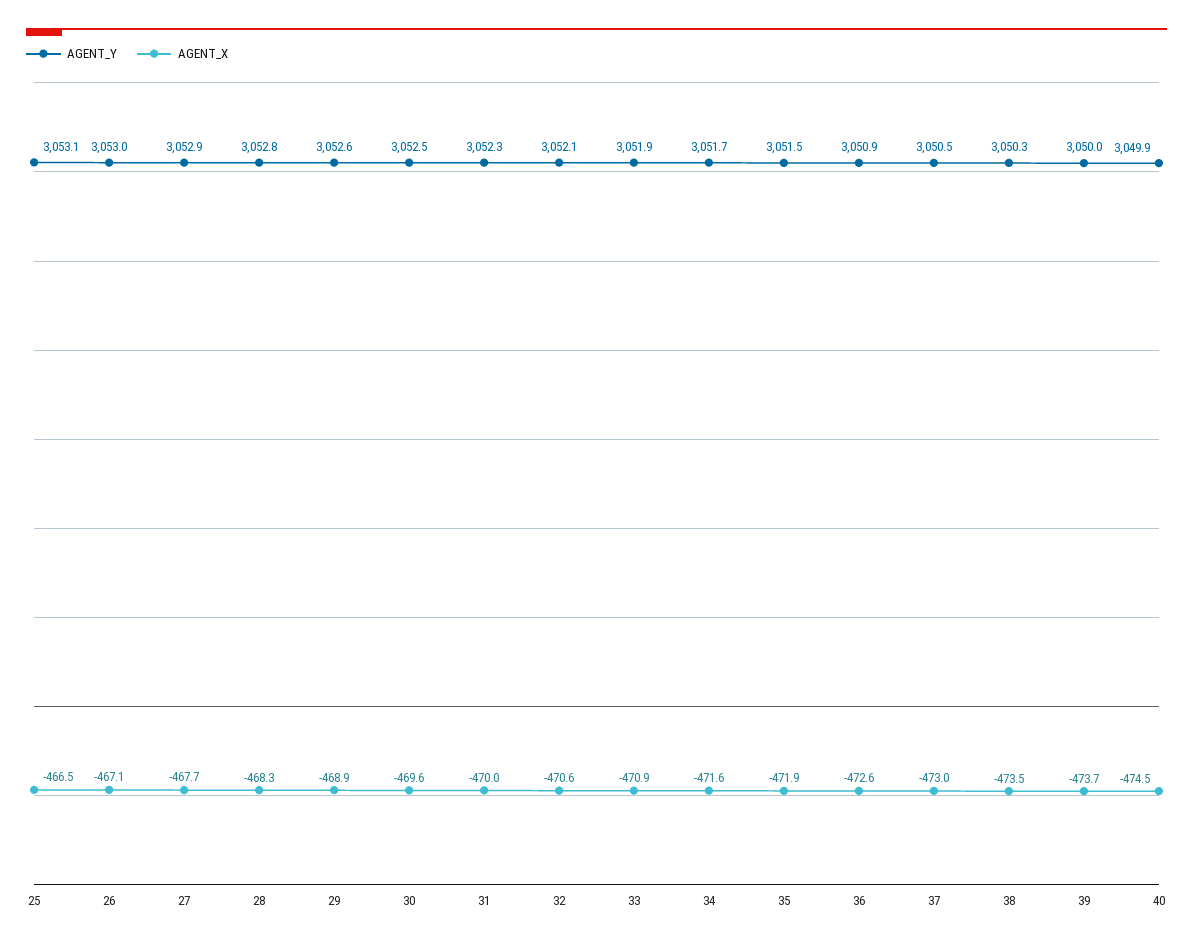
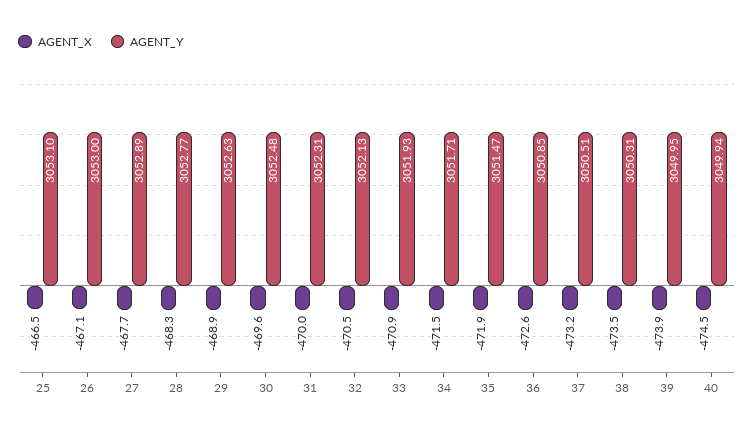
AGENT_X, 32: -470.6 -> -470.5
AGENT_X, 34: -471.6 -> -471.5
AGENT_X, 37: -473 -> -473.2
AGENT_X, 39: -473.7 -> -473.9

